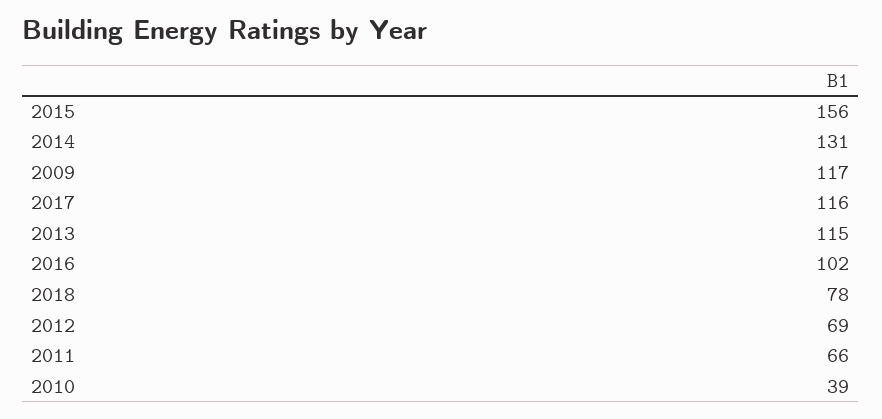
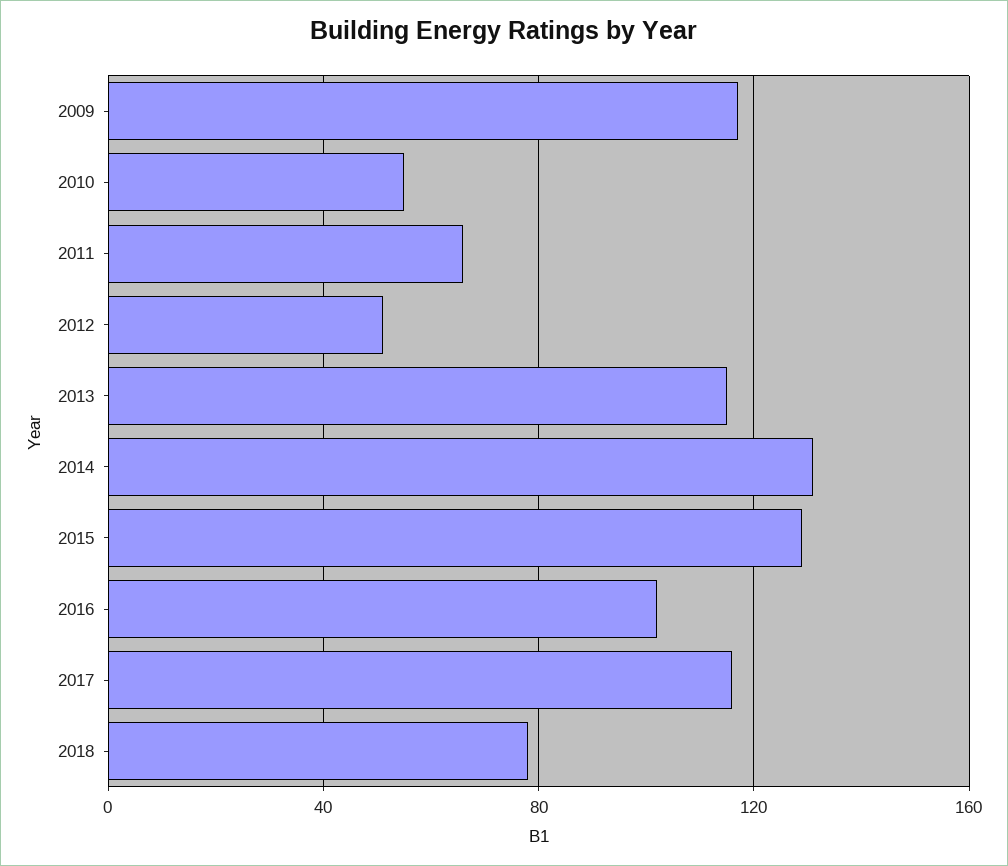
2015: 156 -> 130
2012: 69 -> 50
2010: 39 -> 55

